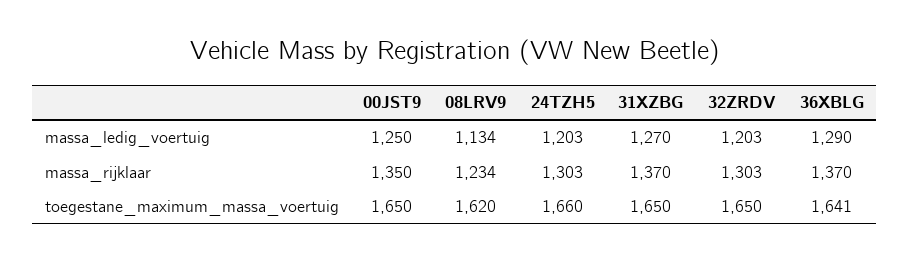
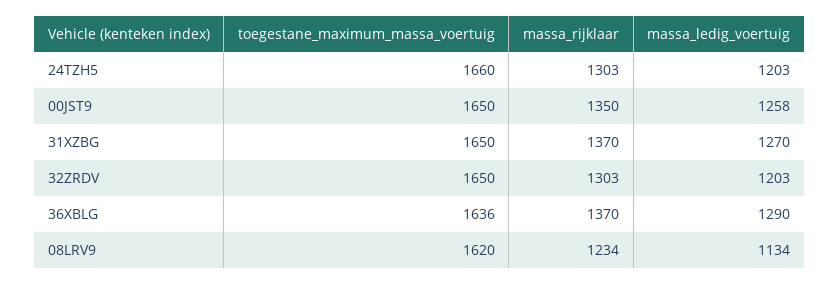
00JST9, massa_ledig_voertuig: 1250 -> 1258
36XBLG, toegestane_maximum_massa_voertuig: 1641 -> 1636

